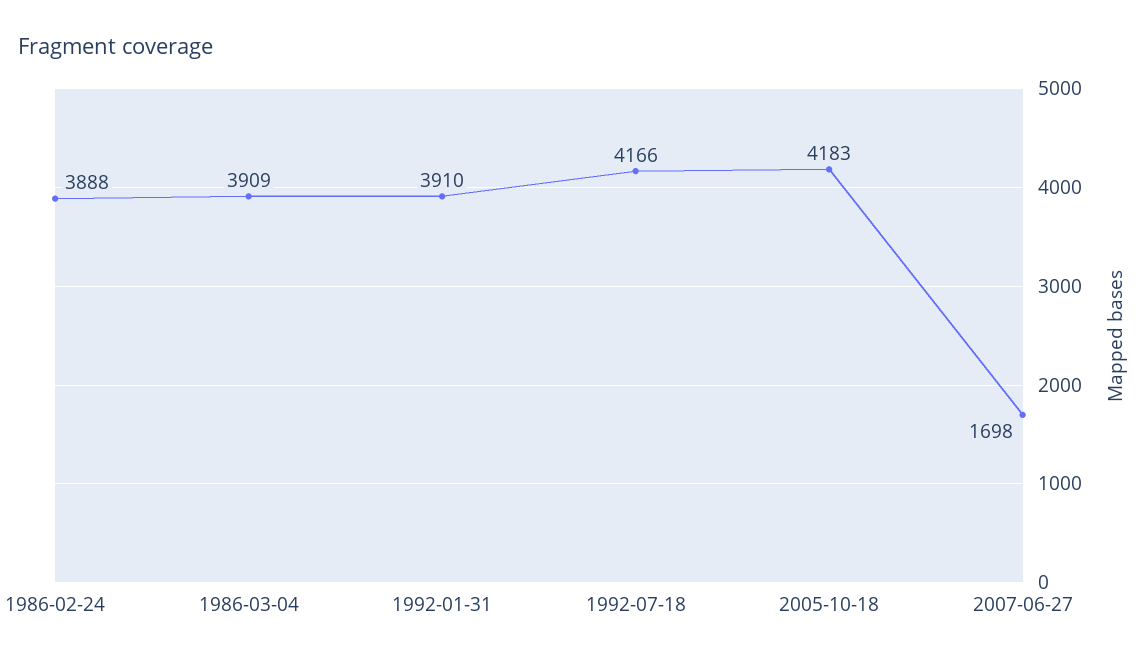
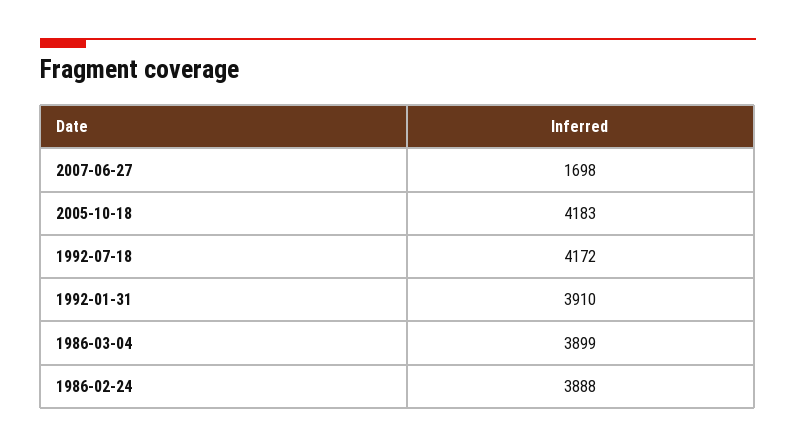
1986-03-04: 3909 -> 3899
1992-07-18: 4166 -> 4172

